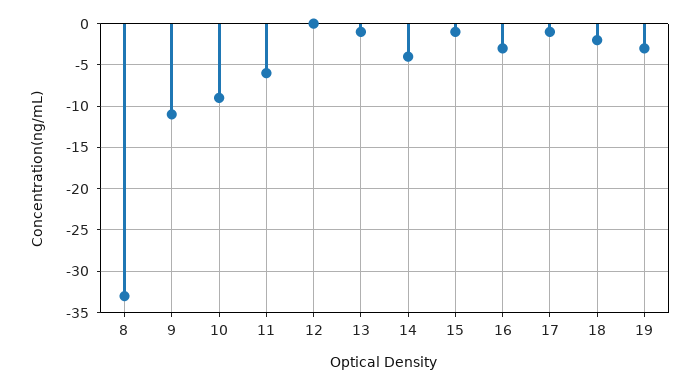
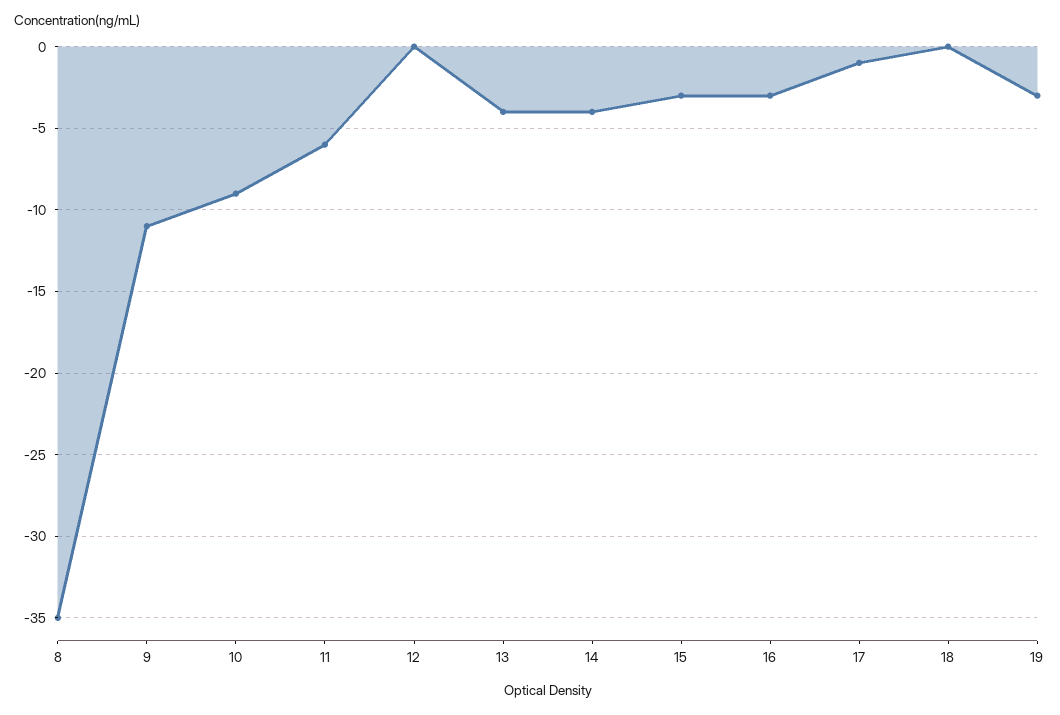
8: -33 -> -35
13: -1 -> -4
15: -1 -> -3
18: -2 -> 0

